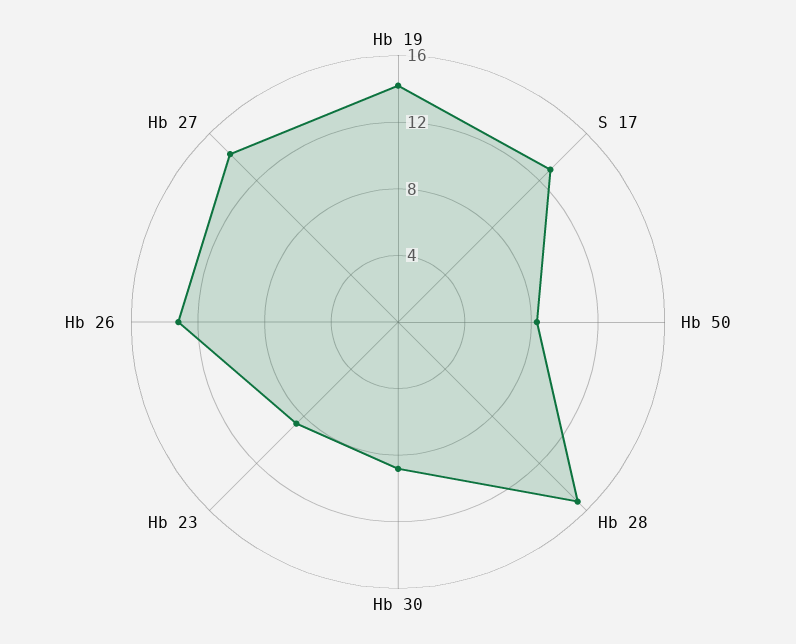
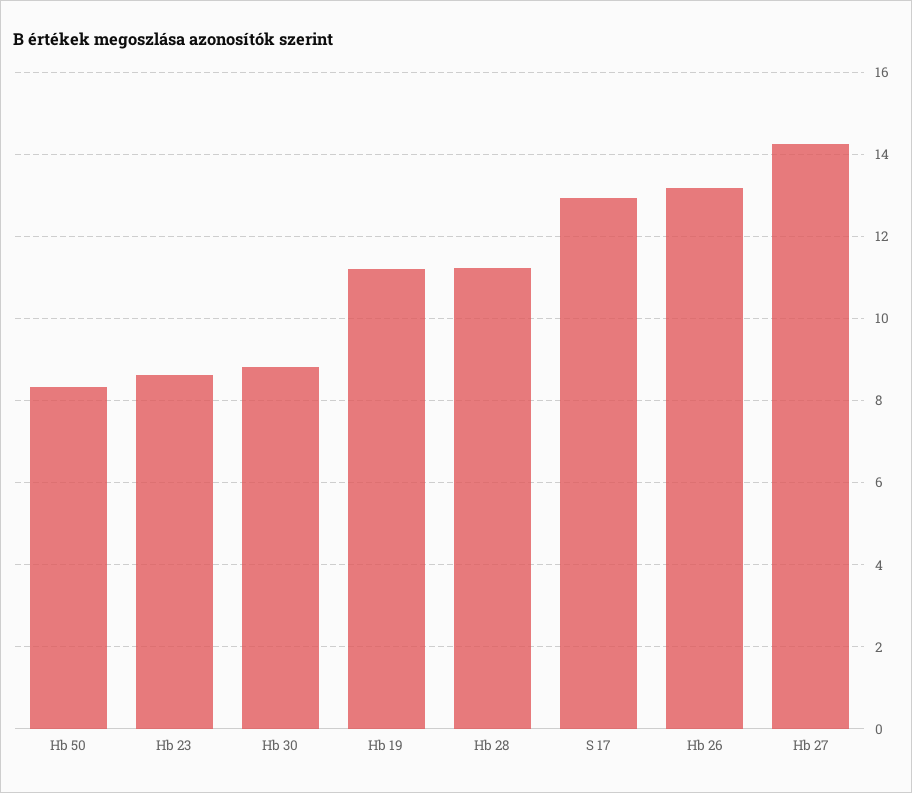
Hb 19: 14 -> 11.2
Hb 28: 15 -> 11.2

